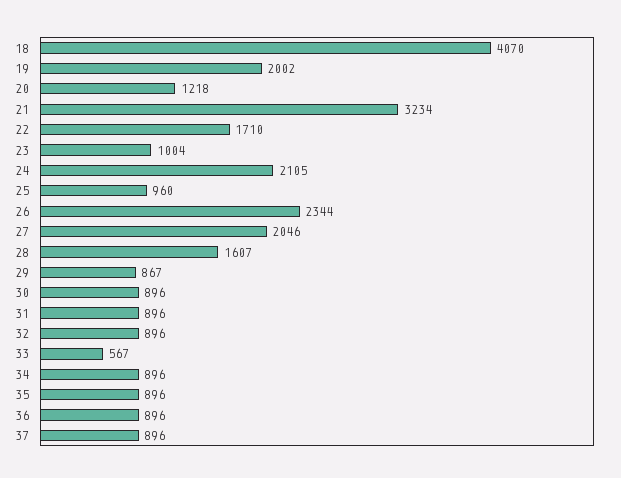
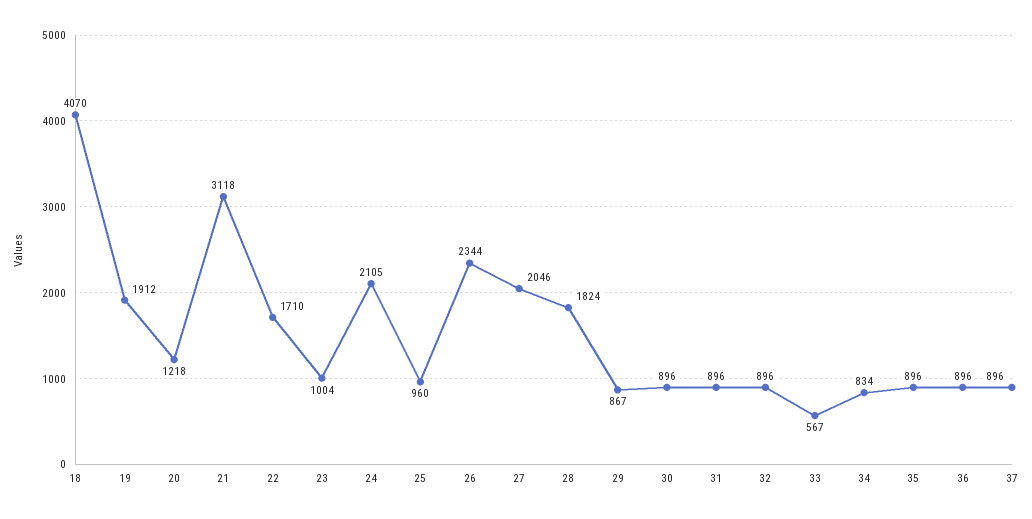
19: 2002 -> 1912
21: 3234 -> 3118
28: 1607 -> 1824
34: 896 -> 834

